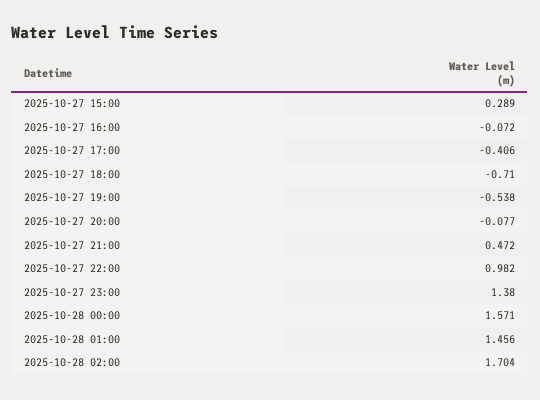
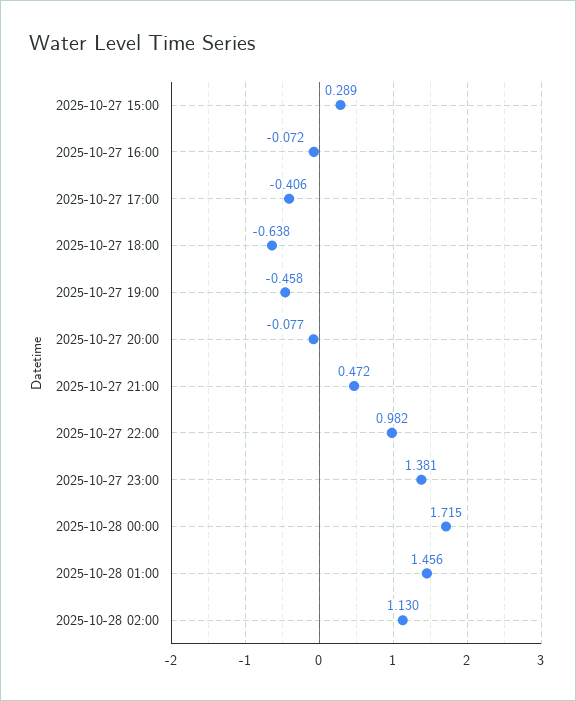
2025-10-27 18:00: -0.71 -> -0.638
2025-10-27 19:00: -0.538 -> -0.458
2025-10-27 23:00: 1.38 -> 1.381
2025-10-28 00:00: 1.571 -> 1.715
2025-10-28 02:00: 1.704 -> 1.13

